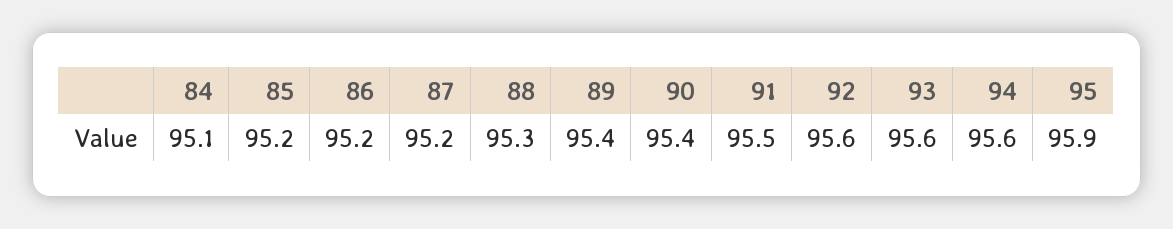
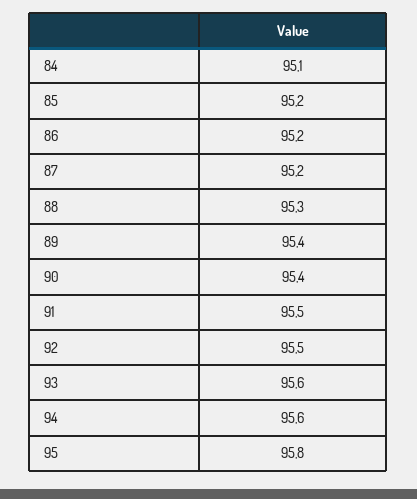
92: 95.6 -> 95.5
95: 95.9 -> 95.8

